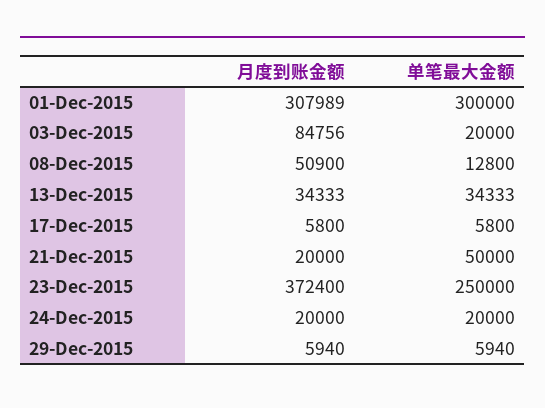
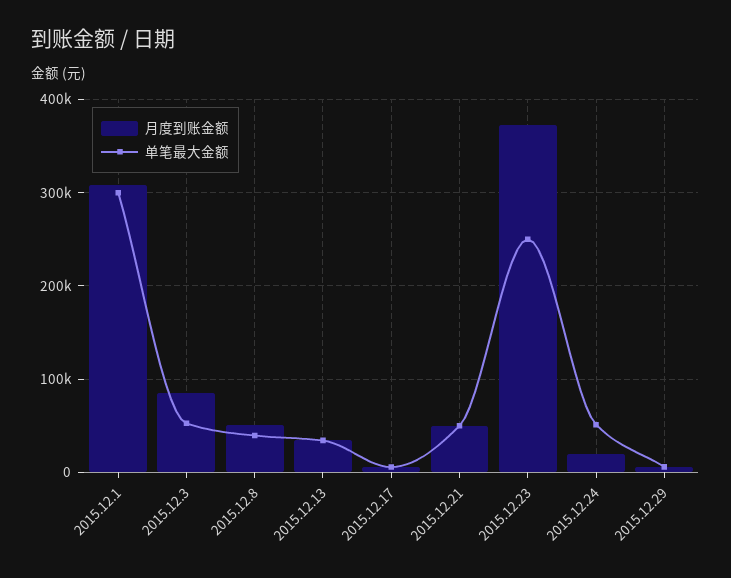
单笔最大金额, 03-Dec-2015: 20000 -> 50000
单笔最大金额, 08-Dec-2015: 12800 -> 40000
月度到账金额, 21-Dec-2015: 20000 -> 50000
单笔最大金额, 24-Dec-2015: 20000 -> 50000

